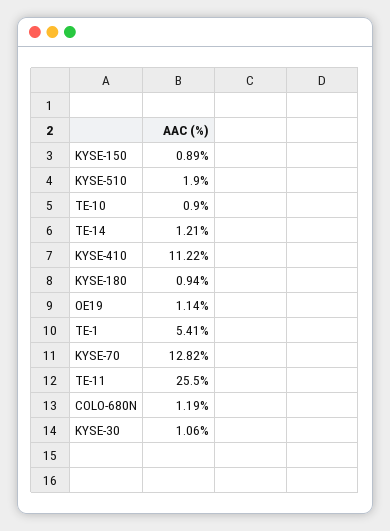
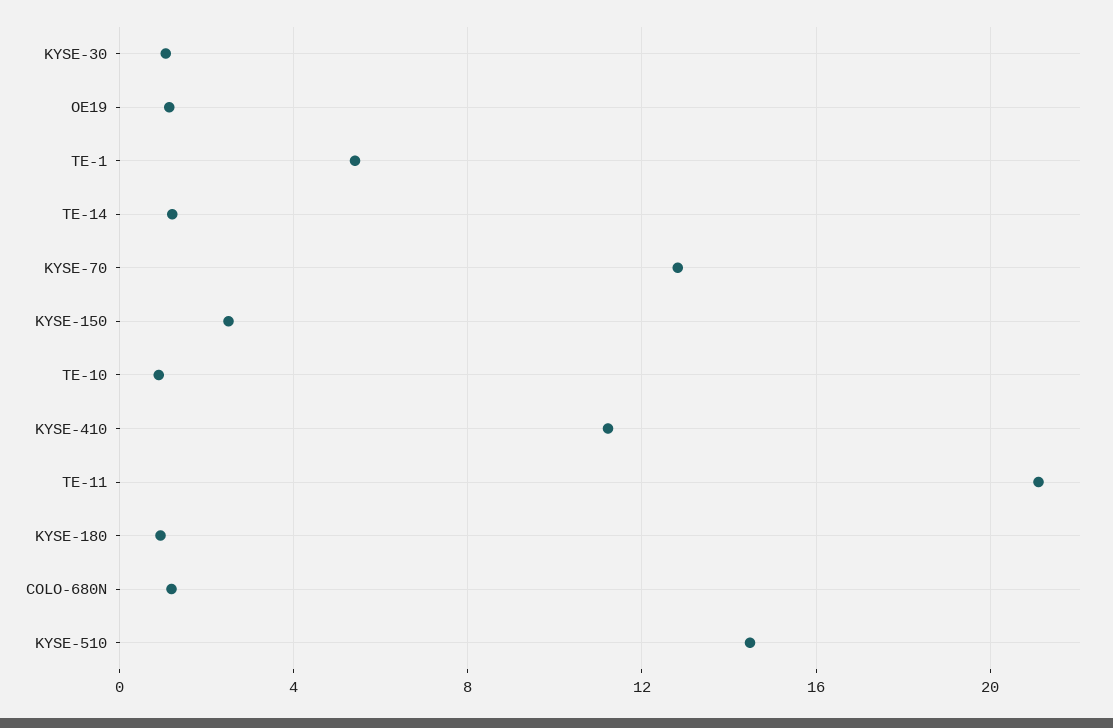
KYSE-150: 0.89 -> 2.5
KYSE-510: 1.9 -> 14.5
TE-11: 25.5 -> 21

